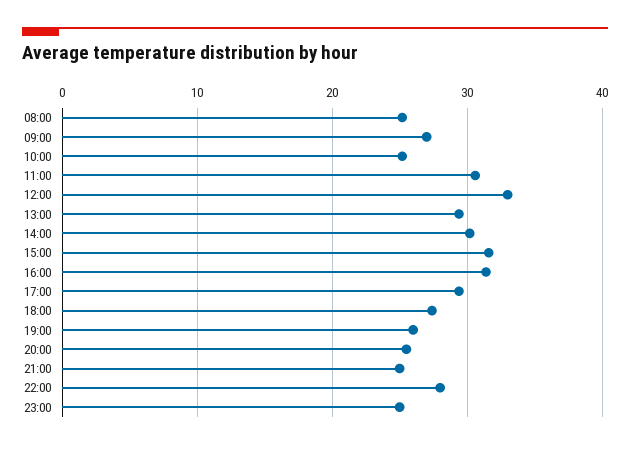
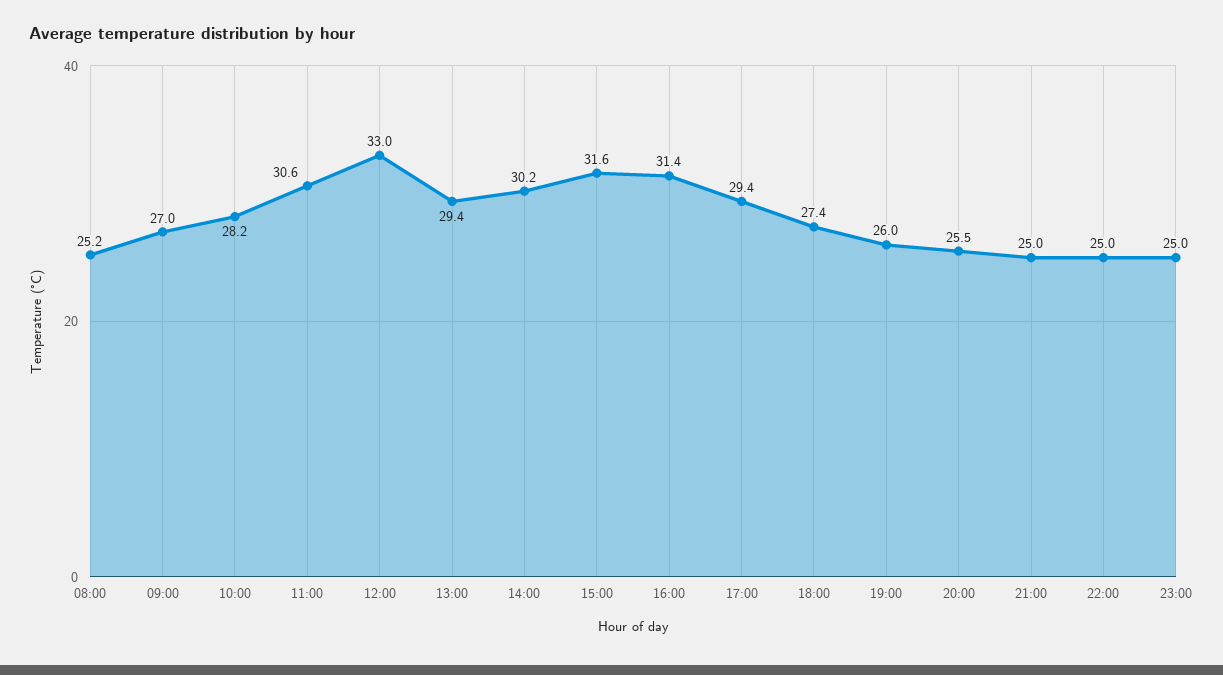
10:00: 25 -> 28.2
22:00: 28 -> 25

